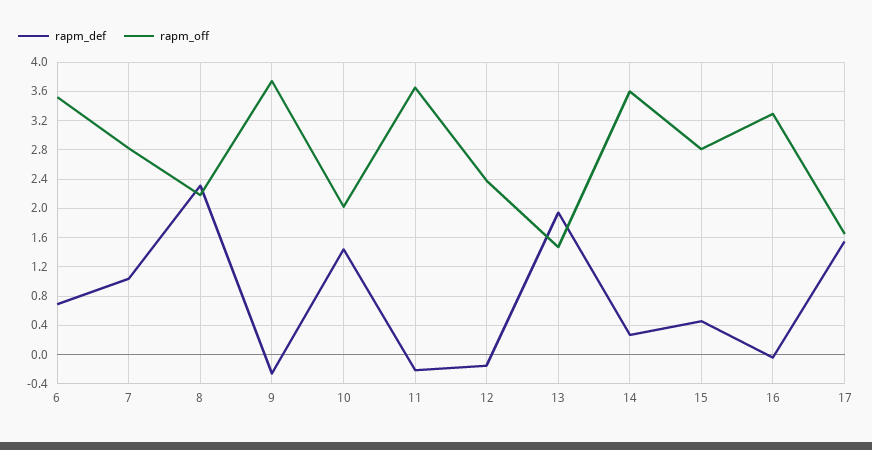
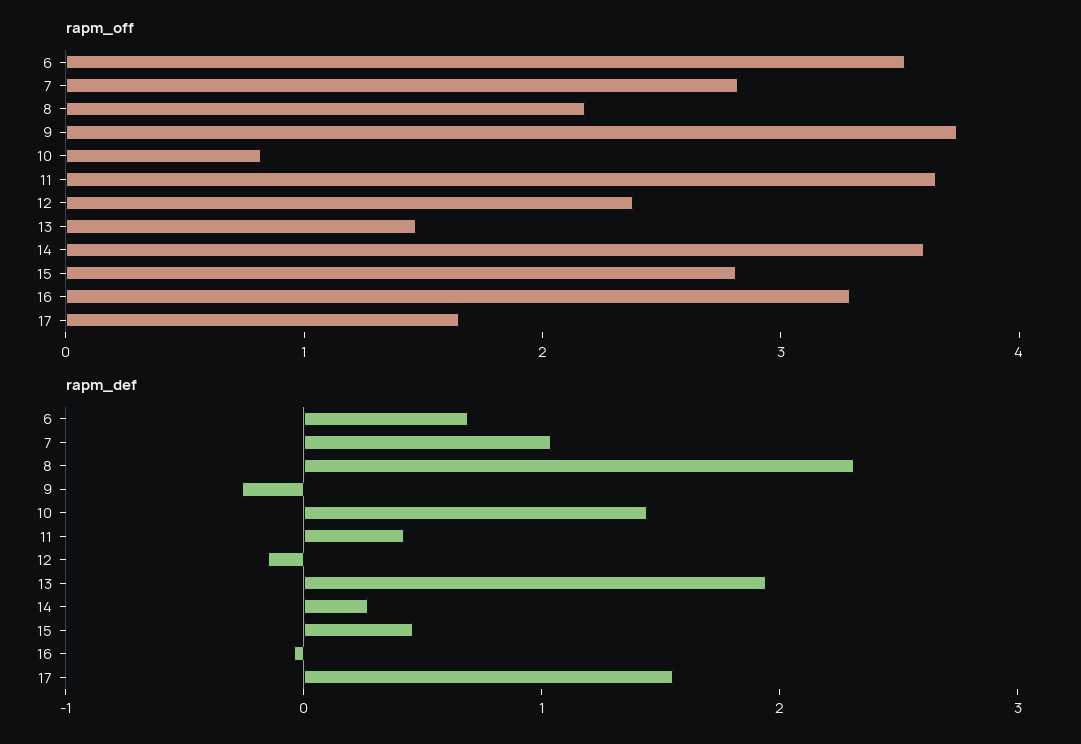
rapm_off, 10: 2 -> 0.8
rapm_def, 11: -0.2 -> 0.4

